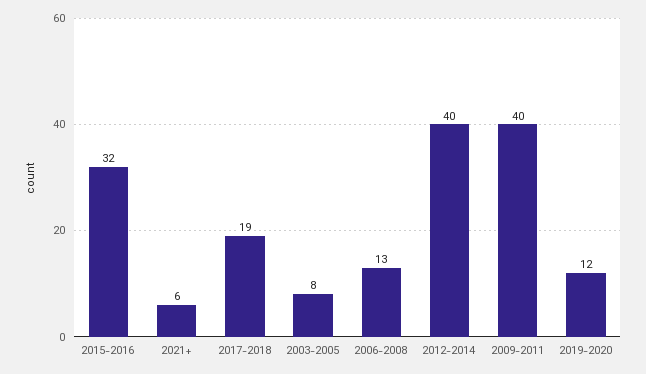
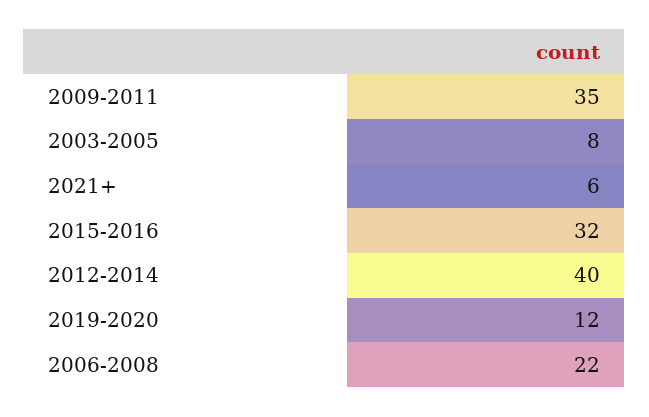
2017-2018: 19 -> none
2006-2008: 13 -> 22
2009-2011: 40 -> 35

